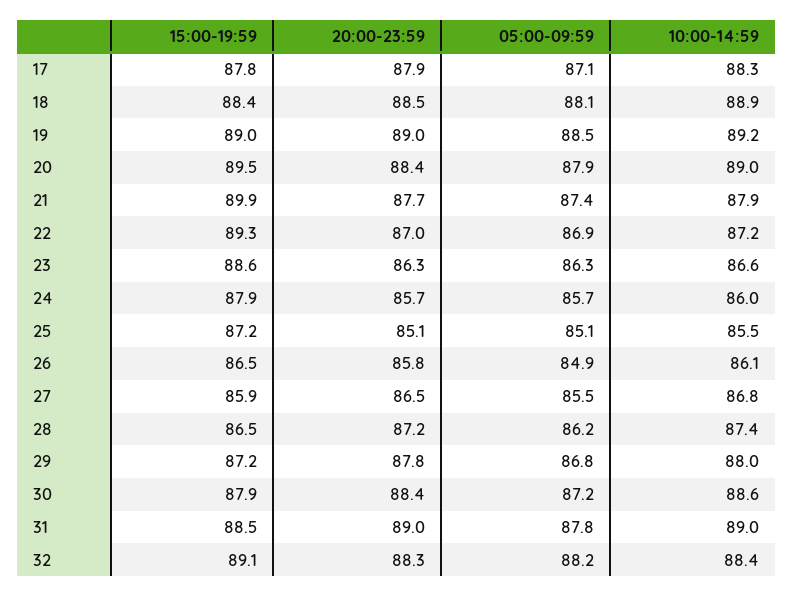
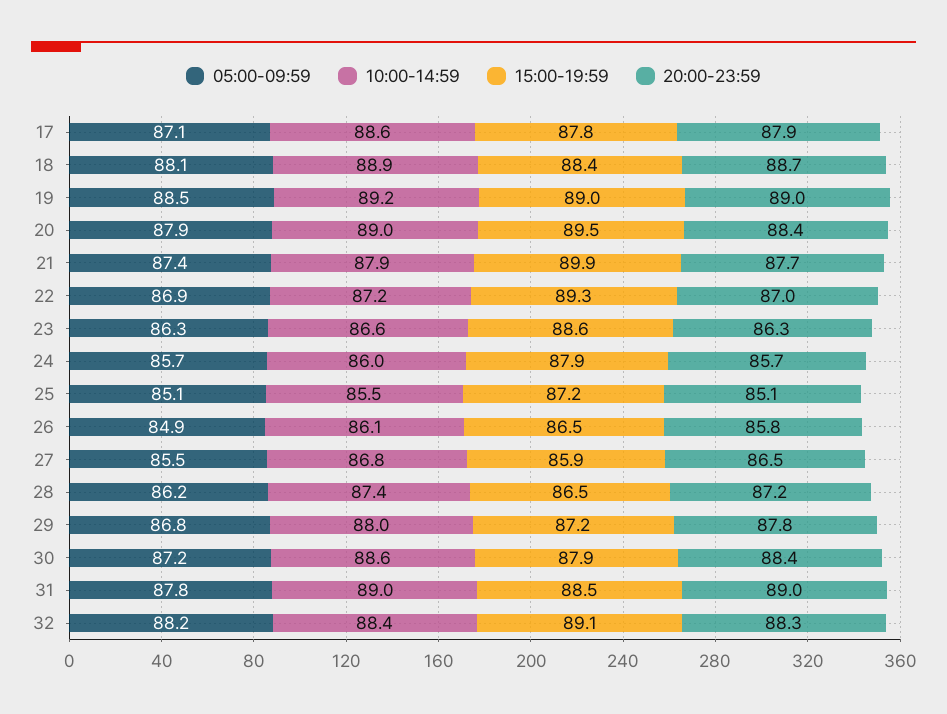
10:00-14:59, 17: 88.3 -> 88.6
20:00-23:59, 18: 88.5 -> 88.7

